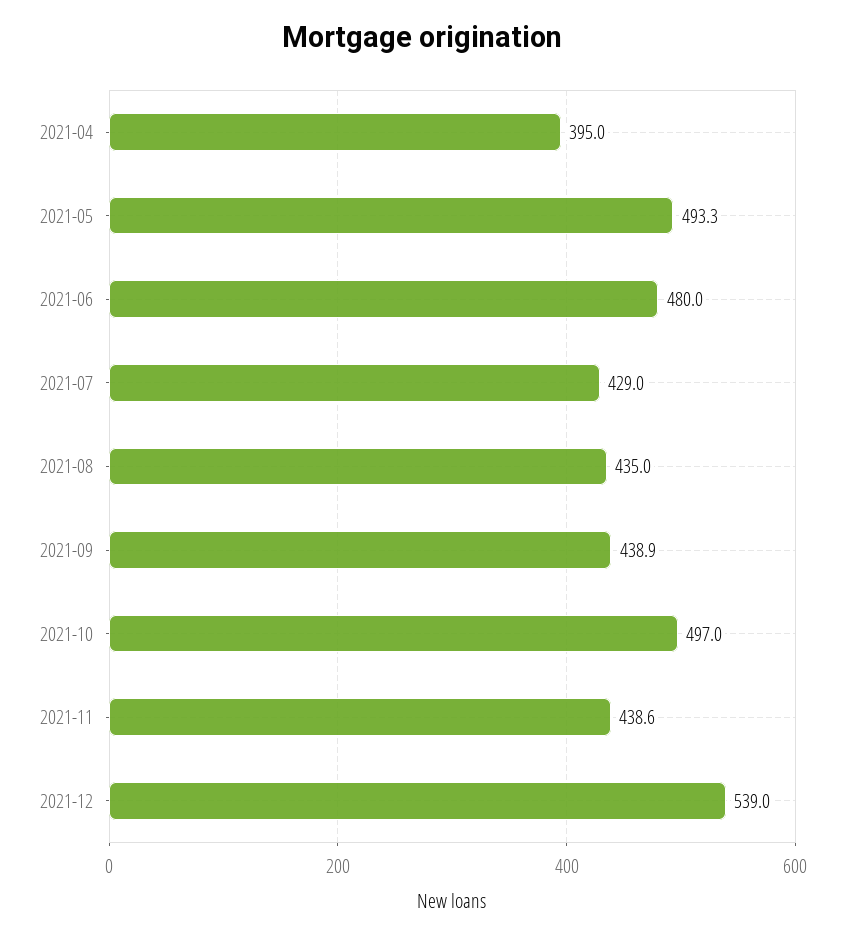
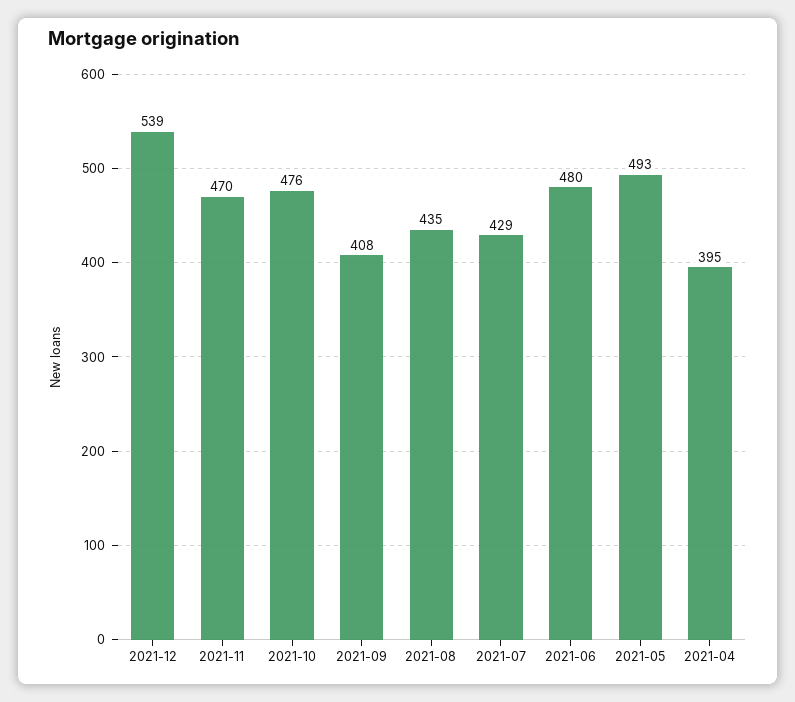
2021-09: 438.9 -> 408
2021-10: 497 -> 476
2021-11: 438.6 -> 470

